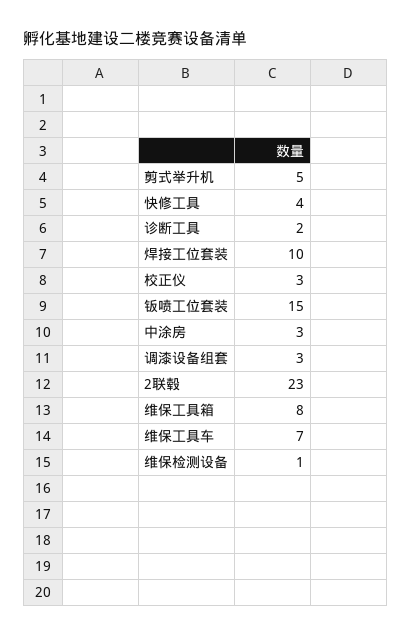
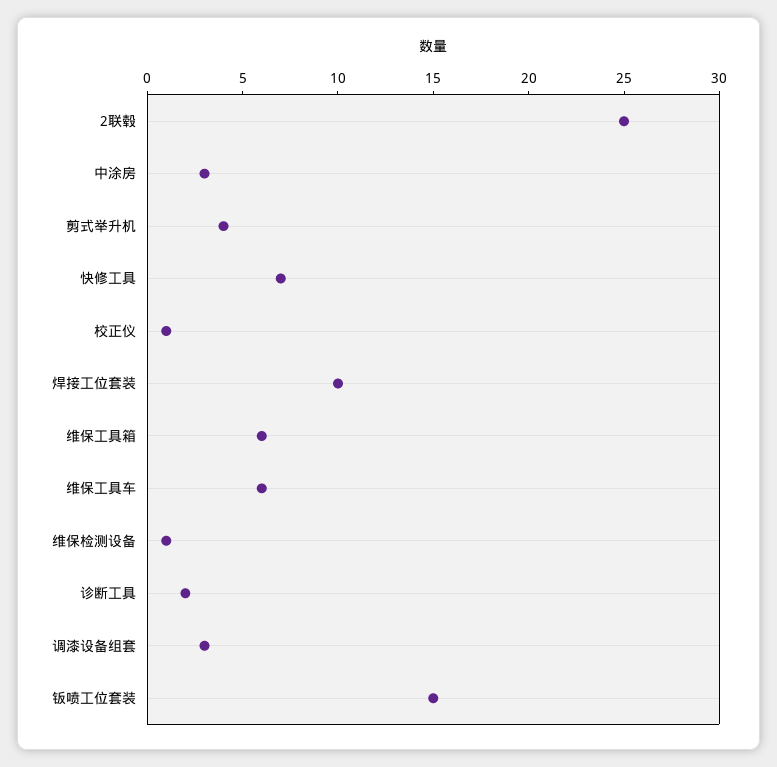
剪式举升机: 5 -> 4
快修工具: 4 -> 7
校正仪: 3 -> 1
2联毂: 23 -> 25
维保工具箱: 8 -> 6
维保工具车: 7 -> 6

